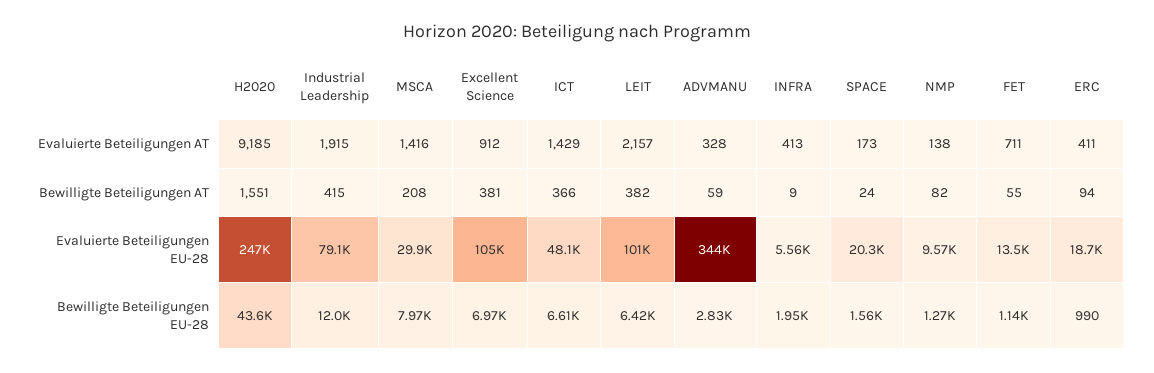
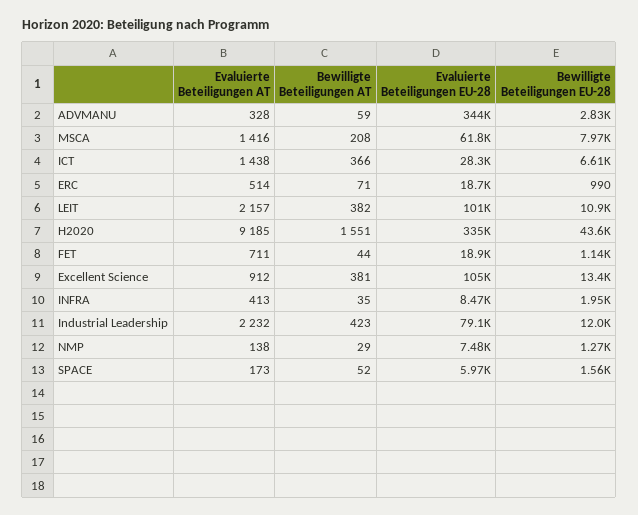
Industrial Leadership, Evaluierte Beteiligungen AT: 1915 -> 2232
ICT, Evaluierte Beteiligungen AT: 1429 -> 1438
ERC, Evaluierte Beteiligungen AT: 411 -> 514
Industrial Leadership, Bewilligte Beteiligungen AT: 415 -> 423
INFRA, Bewilligte Beteiligungen AT: 9 -> 35
SPACE, Bewilligte Beteiligungen AT: 24 -> 52
NMP, Bewilligte Beteiligungen AT: 82 -> 29
FET, Bewilligte Beteiligungen AT: 55 -> 44
ERC, Bewilligte Beteiligungen AT: 94 -> 71
H2020, Evaluierte Beteiligungen EU-28: 247000 -> 335000
MSCA, Evaluierte Beteiligungen EU-28: 29900 -> 61800
ICT, Evaluierte Beteiligungen EU-28: 48100 -> 28300
INFRA, Evaluierte Beteiligungen EU-28: 5560 -> 8470
SPACE, Evaluierte Beteiligungen EU-28: 20300 -> 5970
NMP, Evaluierte Beteiligungen EU-28: 9570 -> 7480
FET, Evaluierte Beteiligungen EU-28: 13500 -> 18900
Excellent Science, Bewilligte Beteiligungen EU-28: 6970 -> 13400
LEIT, Bewilligte Beteiligungen EU-28: 6420 -> 10900

